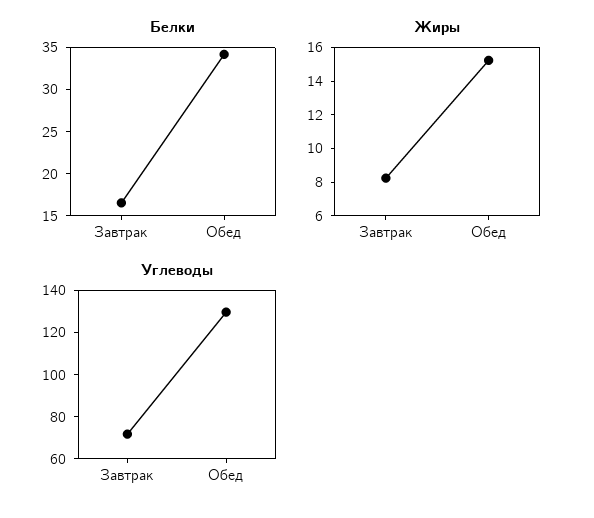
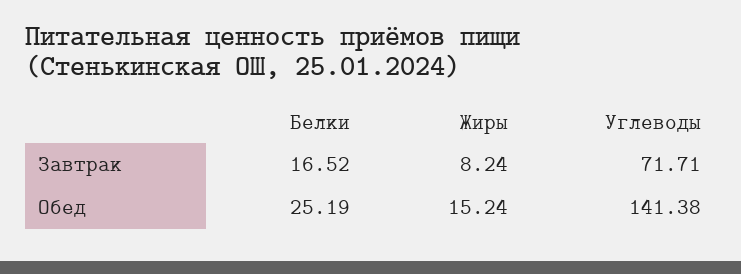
Белки, Обед: 34 -> 25.19
Углеводы, Обед: 130 -> 141.38

